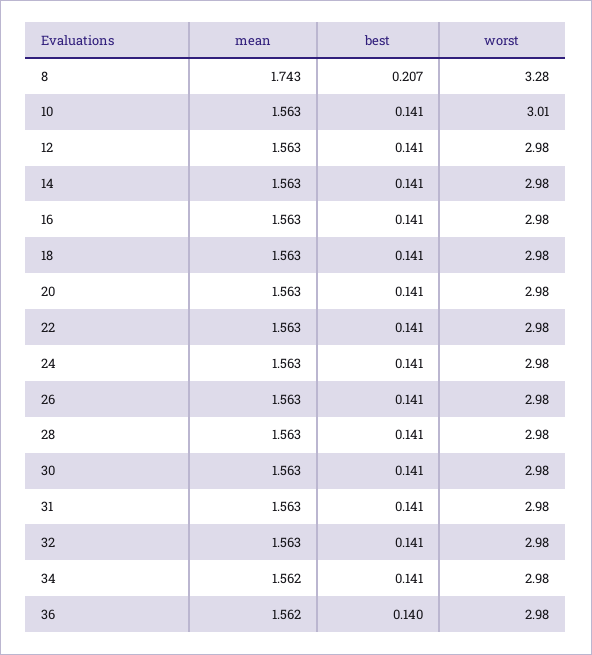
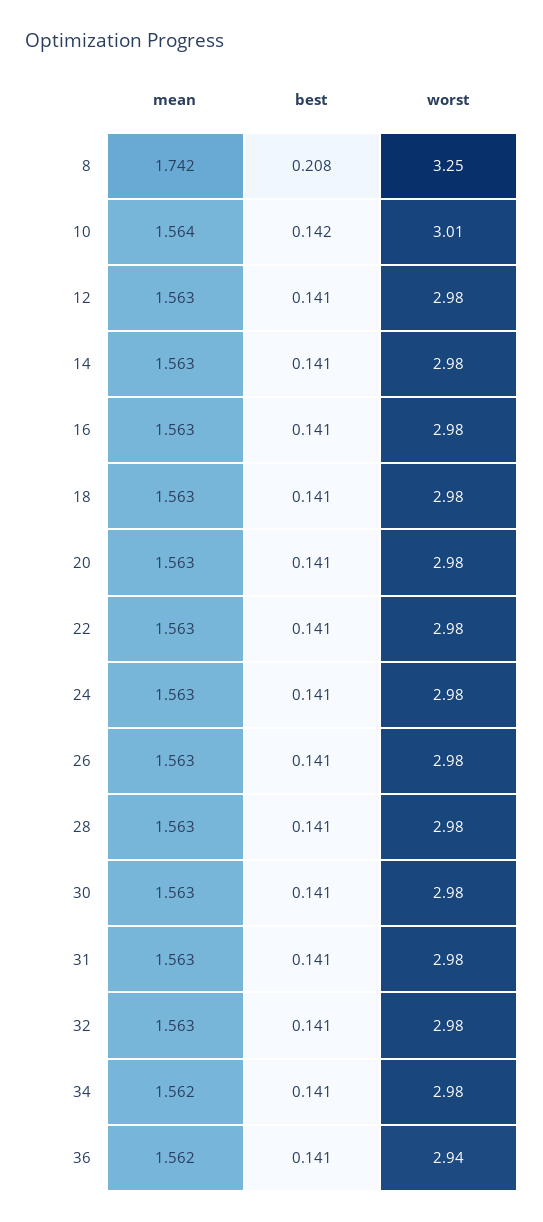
mean, 8: 1.743 -> 1.742
best, 8: 0.207 -> 0.208
worst, 8: 3.28 -> 3.25
mean, 10: 1.563 -> 1.564
best, 10: 0.141 -> 0.142
best, 36: 0.14 -> 0.141
worst, 36: 2.98 -> 2.94

